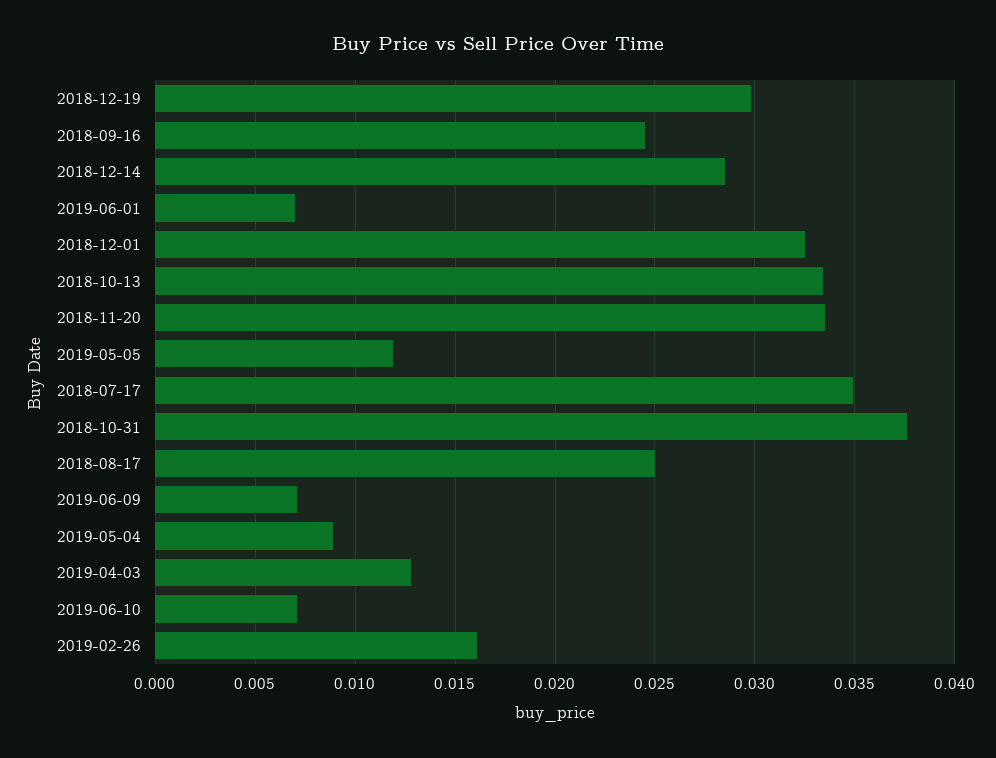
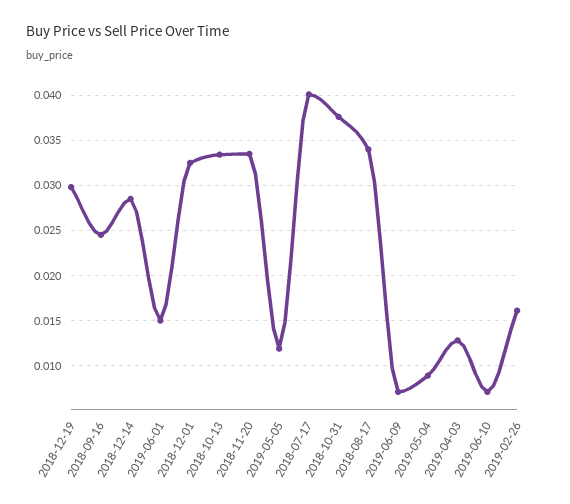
2019-06-01: 0.007 -> 0.015
2018-07-17: 0.035 -> 0.04
2018-08-17: 0.025 -> 0.034

